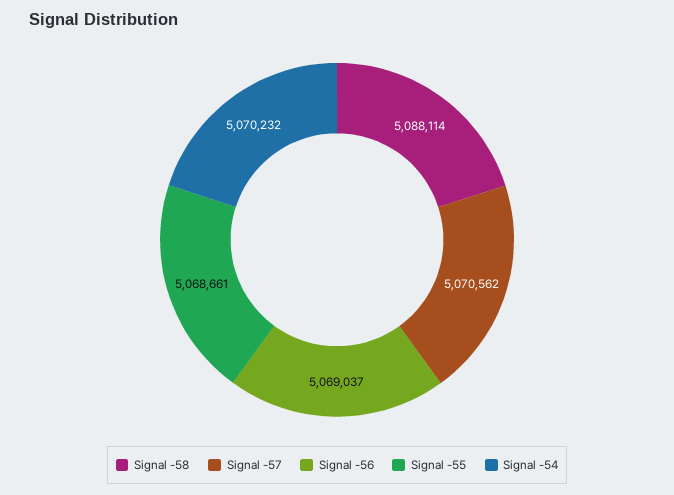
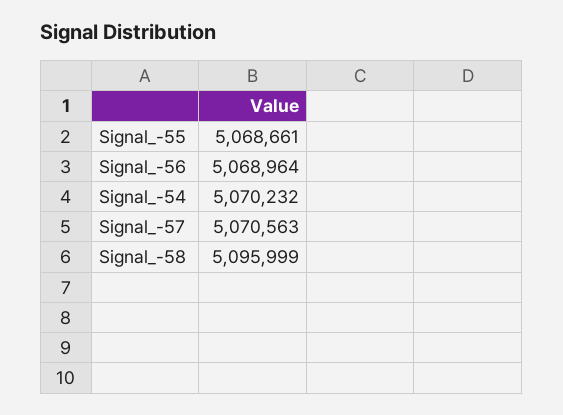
Signal -58: 5088114 -> 5095999
Signal -57: 5070562 -> 5070563
Signal -56: 5069037 -> 5068964

